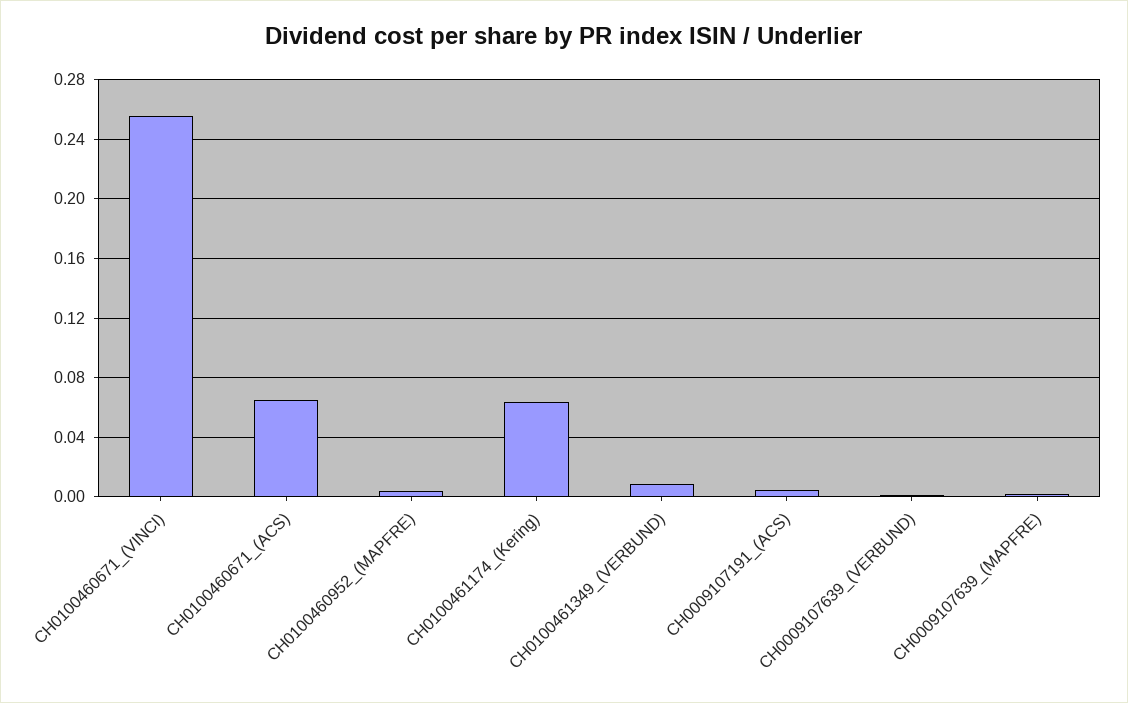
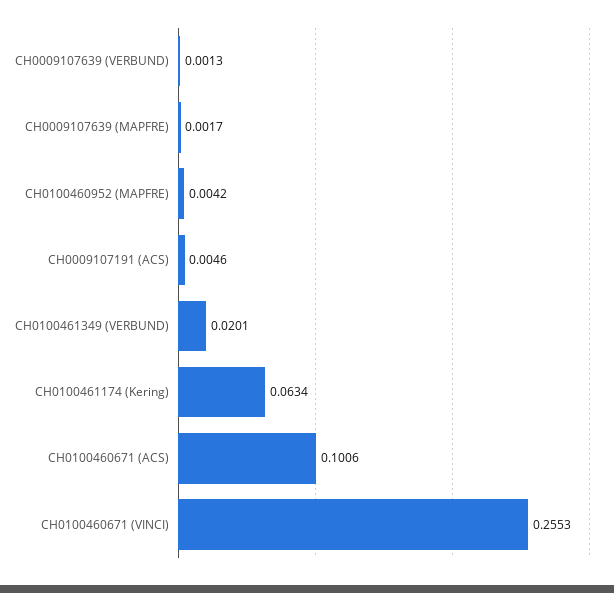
CH0100460671_(ACS): 0.065 -> 0.1006
CH0100461349_(VERBUND): 0.01 -> 0.0201

